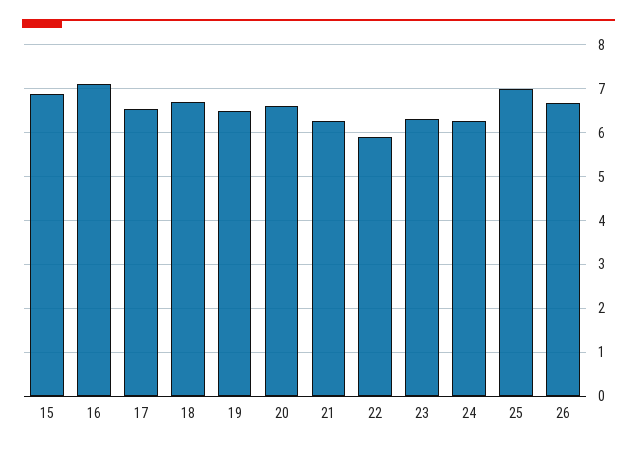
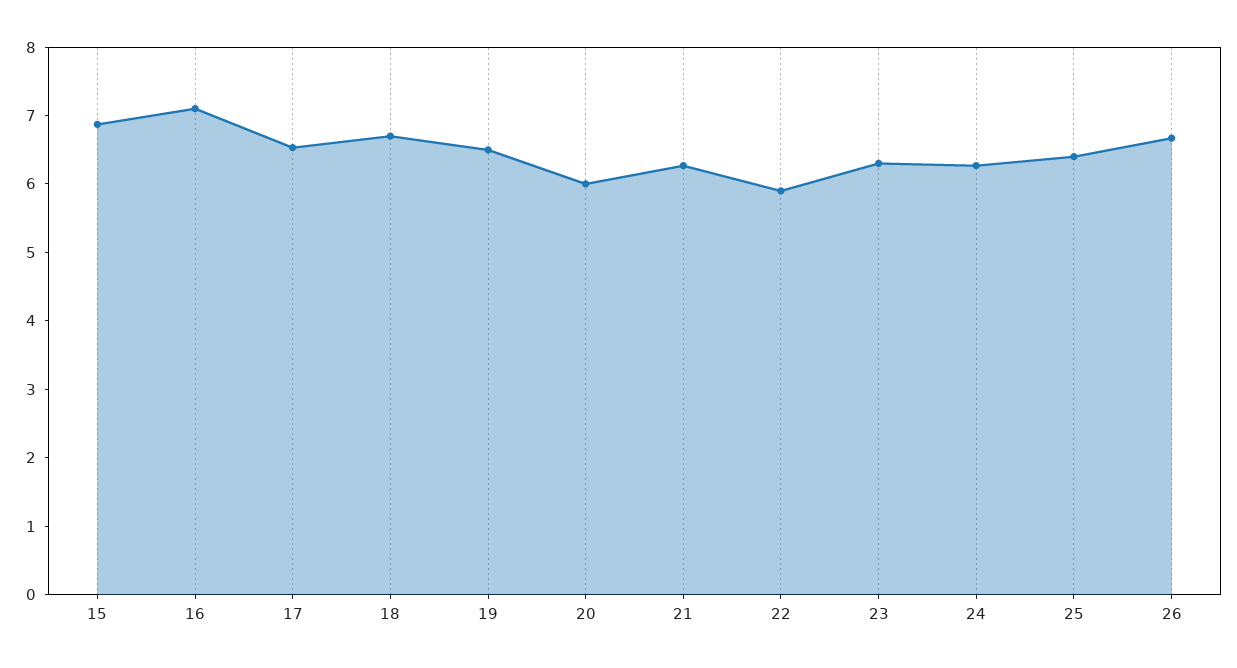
20: 6.6 -> 6
25: 7 -> 6.4

